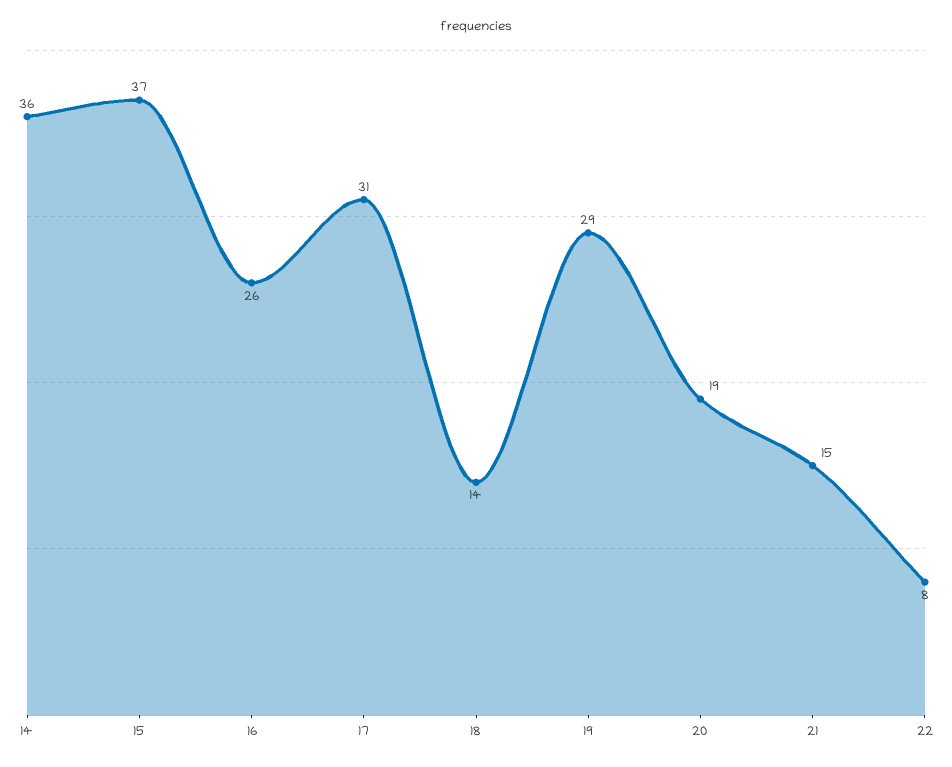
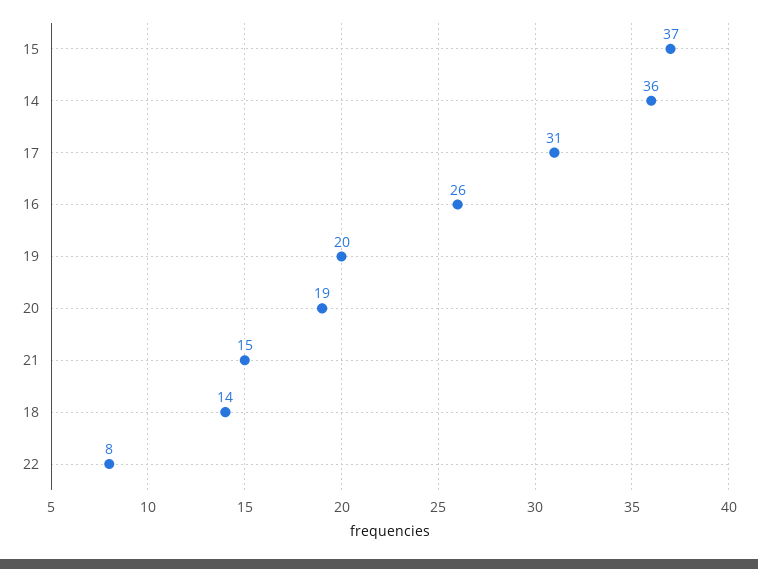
19: 29 -> 20

